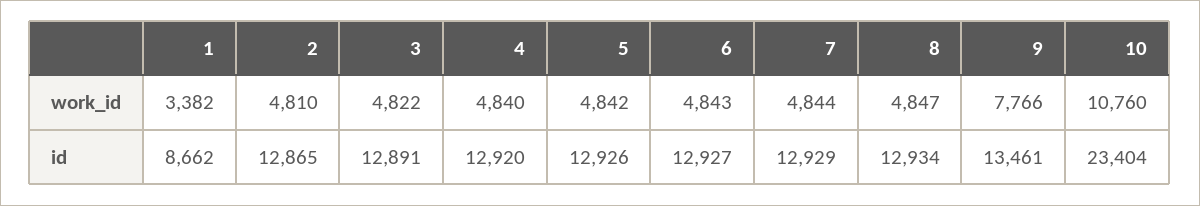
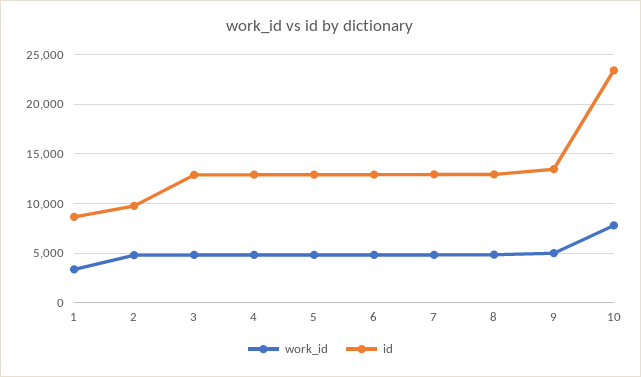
work_id, 9: 7766 -> 5000
work_id, 10: 10760 -> 8000
id, 2: 12865 -> 10000

